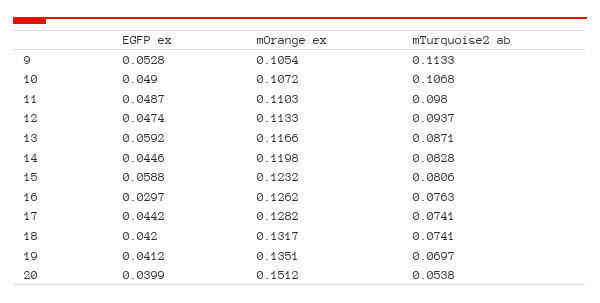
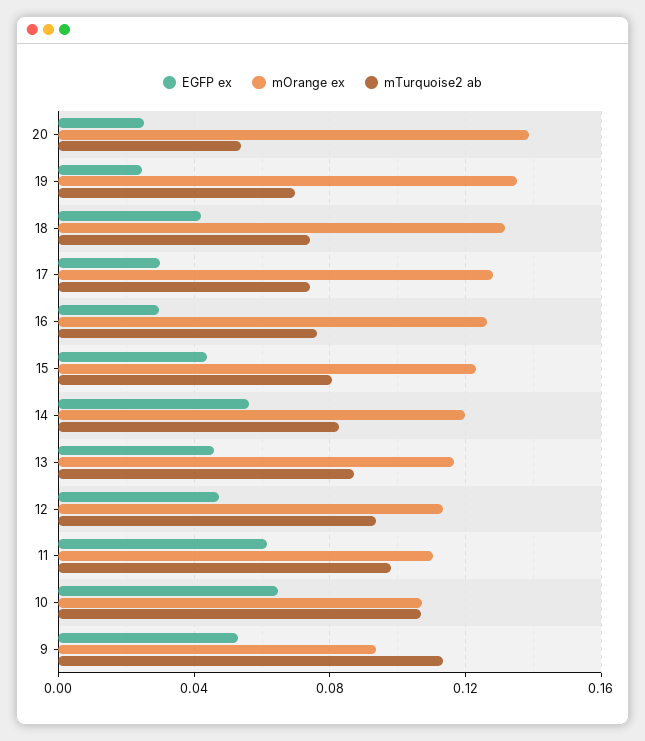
mOrange ex, 9: 0.1054 -> 0.095
EGFP ex, 10: 0.049 -> 0.065
EGFP ex, 11: 0.0487 -> 0.06
EGFP ex, 13: 0.0592 -> 0.045
EGFP ex, 14: 0.0446 -> 0.055
EGFP ex, 15: 0.0588 -> 0.045
EGFP ex, 17: 0.0442 -> 0.03
EGFP ex, 19: 0.0412 -> 0.025
EGFP ex, 20: 0.0399 -> 0.025
mOrange ex, 20: 0.1512 -> 0.14

